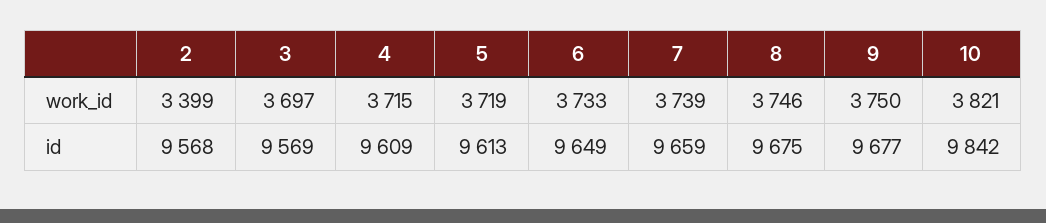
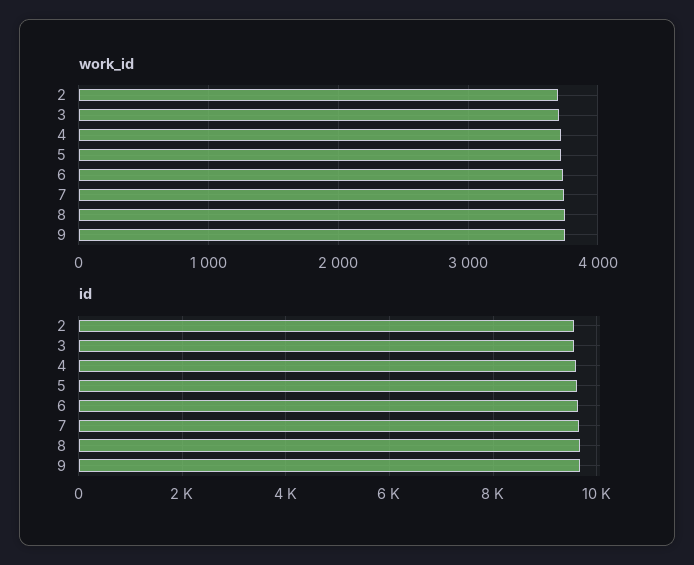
work_id, 2: 3399 -> 3700
work_id, 10: 3821 -> none
id, 10: 9842 -> none

